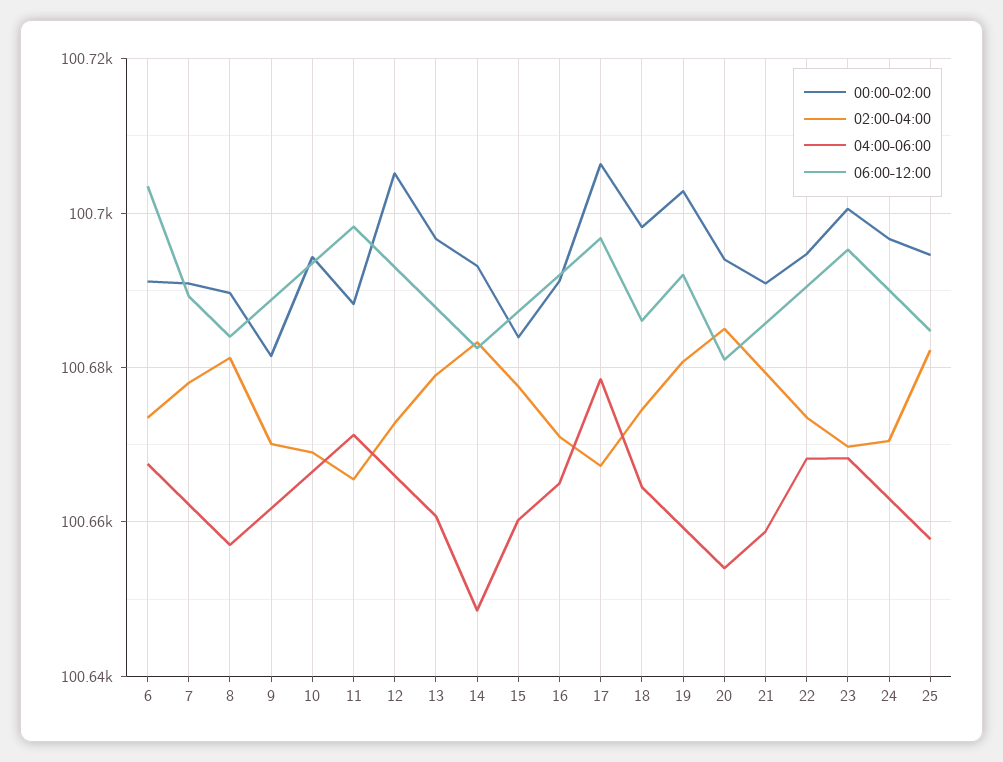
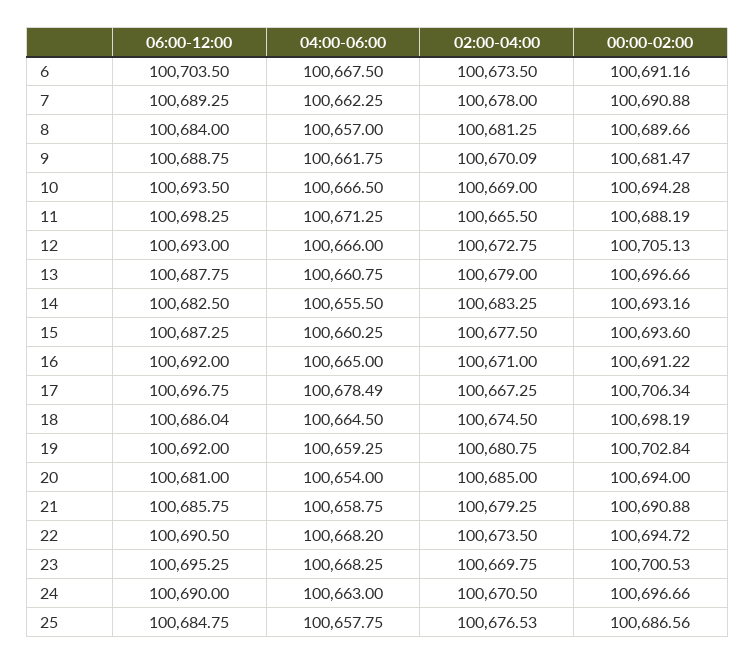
04:00-06:00, 14: 100648 -> 100655.5
00:00-02:00, 15: 100684 -> 100693.6
00:00-02:00, 25: 100694 -> 100686.56
02:00-04:00, 25: 100682 -> 100676.53

